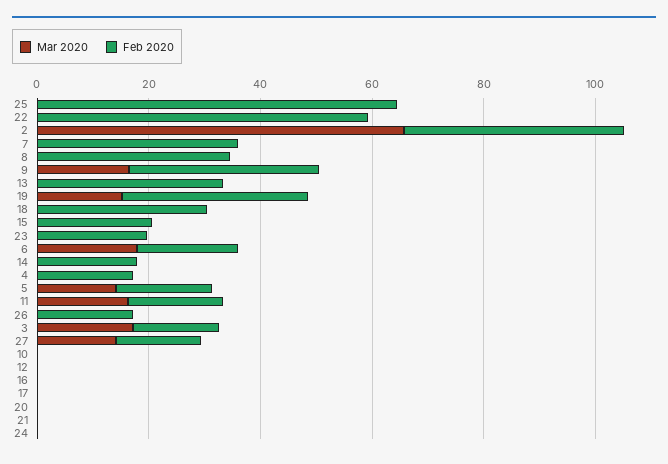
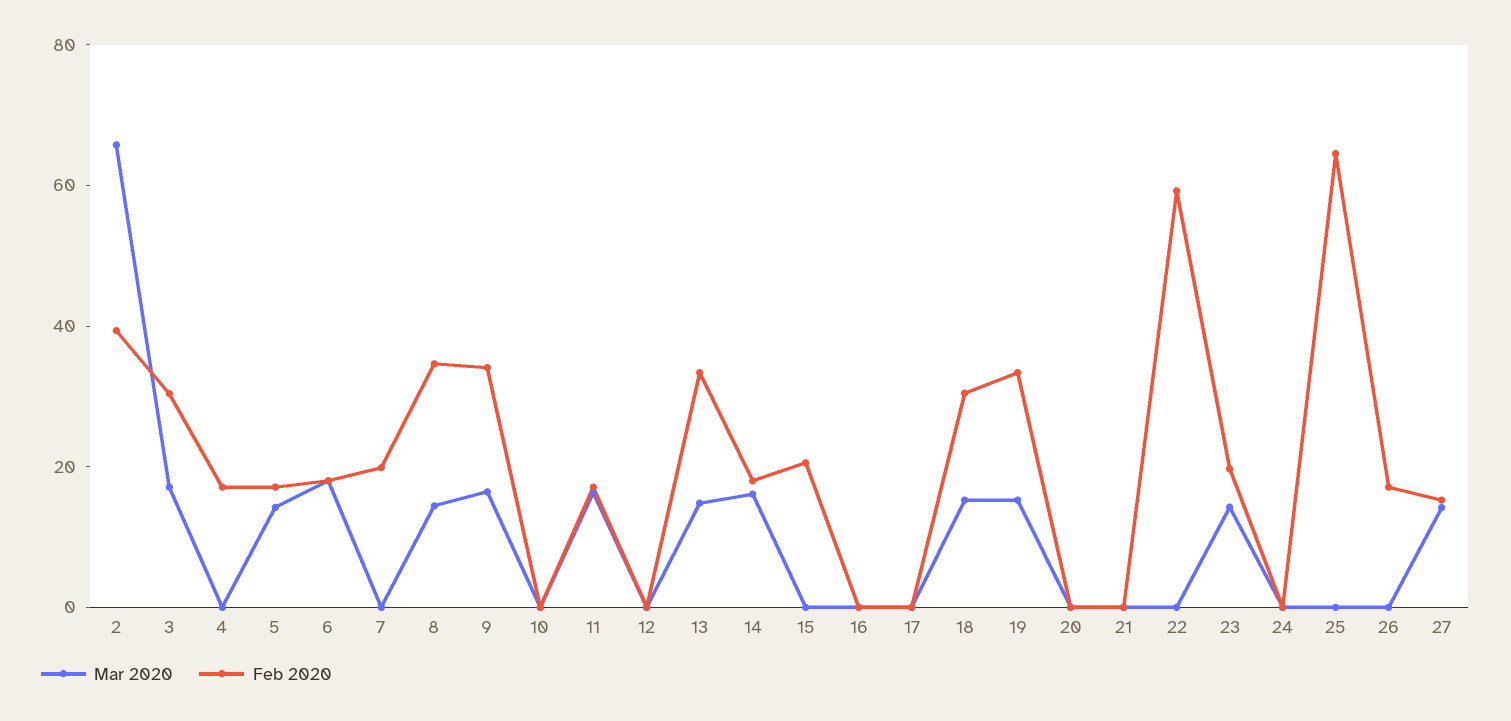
Feb 2020, 7: 35 -> 20
Mar 2020, 8: 0 -> 15
Mar 2020, 13: 0 -> 15
Mar 2020, 18: 0 -> 15
Mar 2020, 23: 0 -> 15
Mar 2020, 14: 0 -> 15
Feb 2020, 3: 15 -> 30

